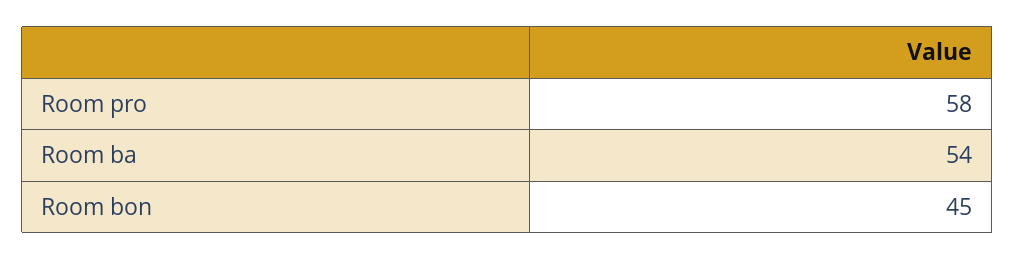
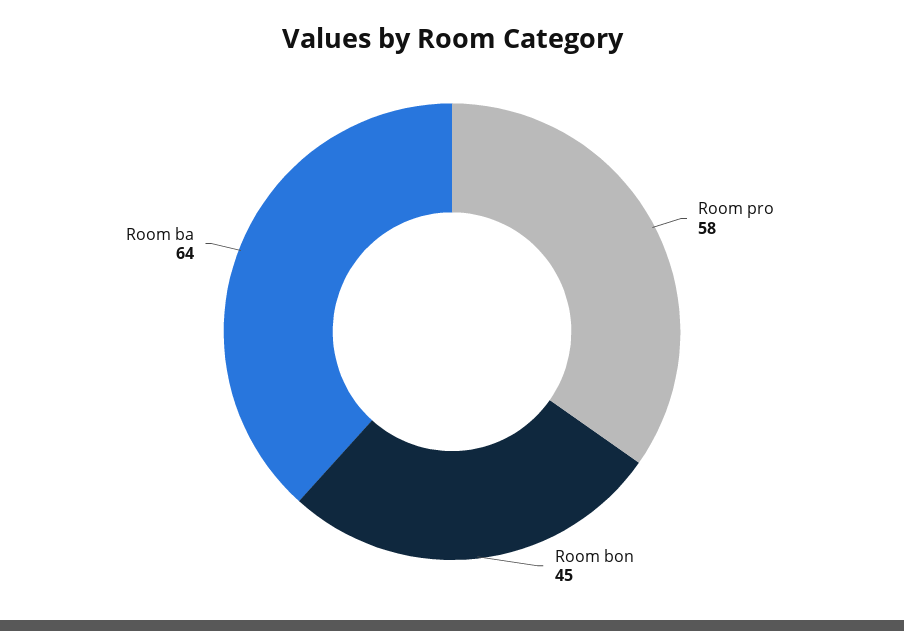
Room ba: 54 -> 64

